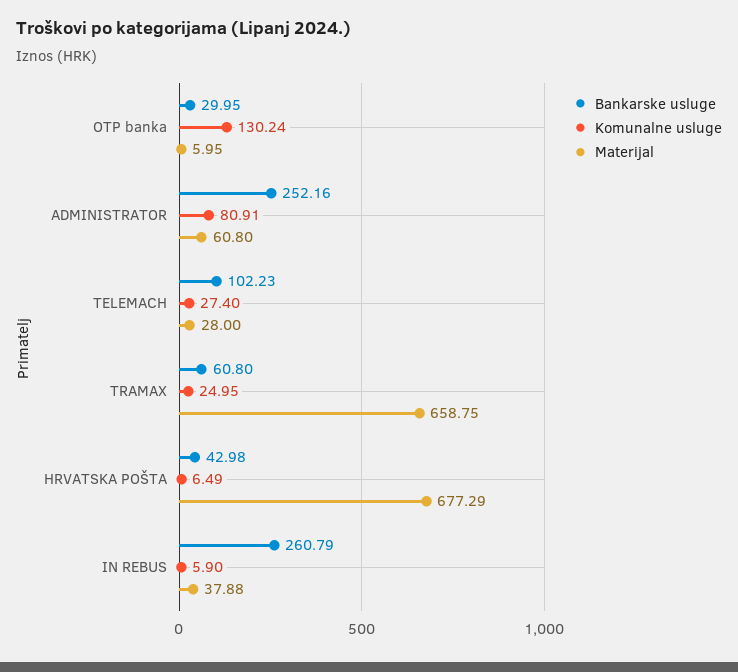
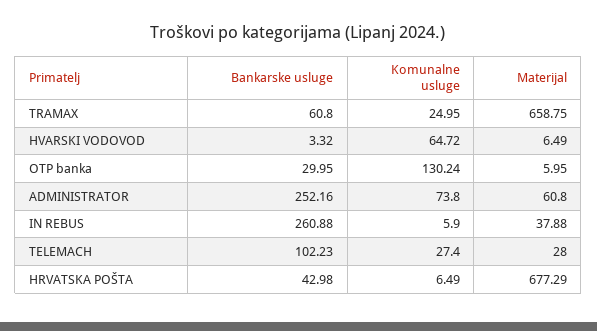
Komunalne usluge, ADMINISTRATOR: 80.91 -> 73.8
Bankarske usluge, IN REBUS: 260.79 -> 260.88
Bankarske usluge, HVARSKI VODOVOD: none -> 3.32
Komunalne usluge, HVARSKI VODOVOD: none -> 64.72
Materijal, HVARSKI VODOVOD: none -> 6.49

